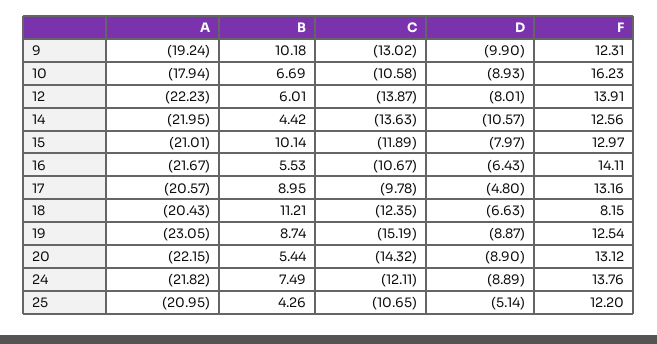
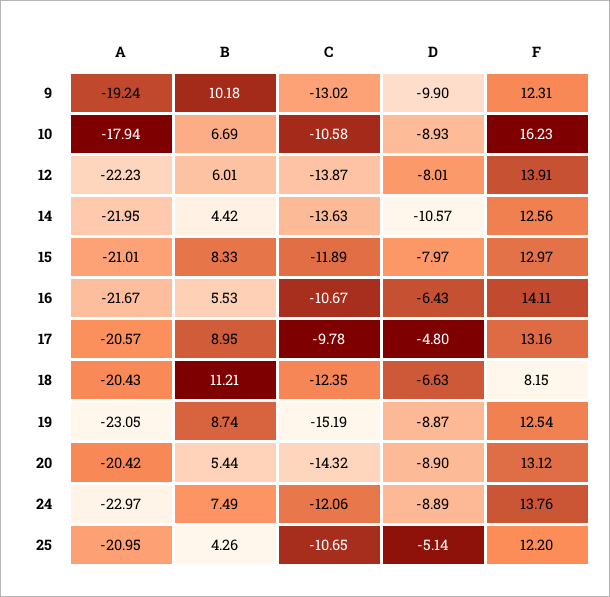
B, 15: 10.14 -> 8.33
A, 20: -22.15 -> -20.42
A, 24: -21.82 -> -22.97
C, 24: -12.11 -> -12.06

